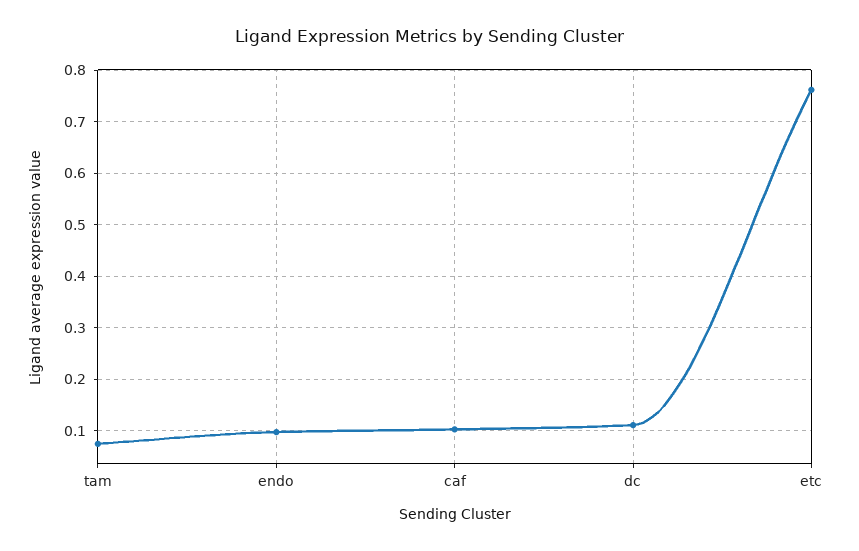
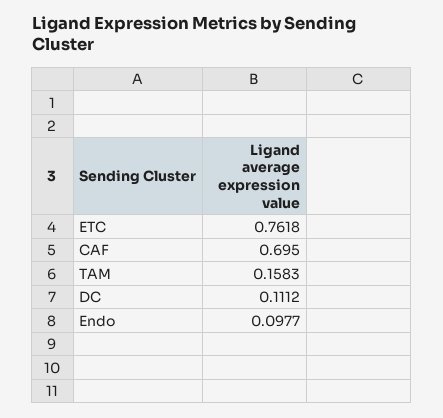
tam: 0.08 -> 0.1583
caf: 0.1 -> 0.695

